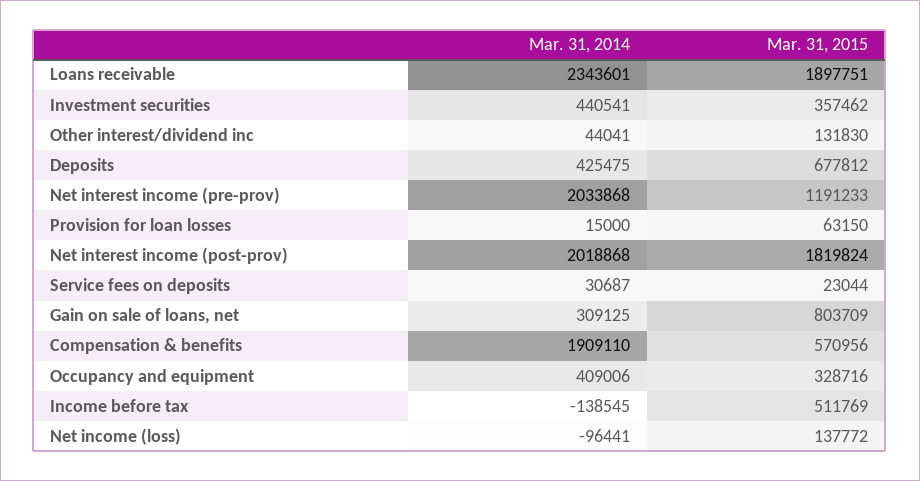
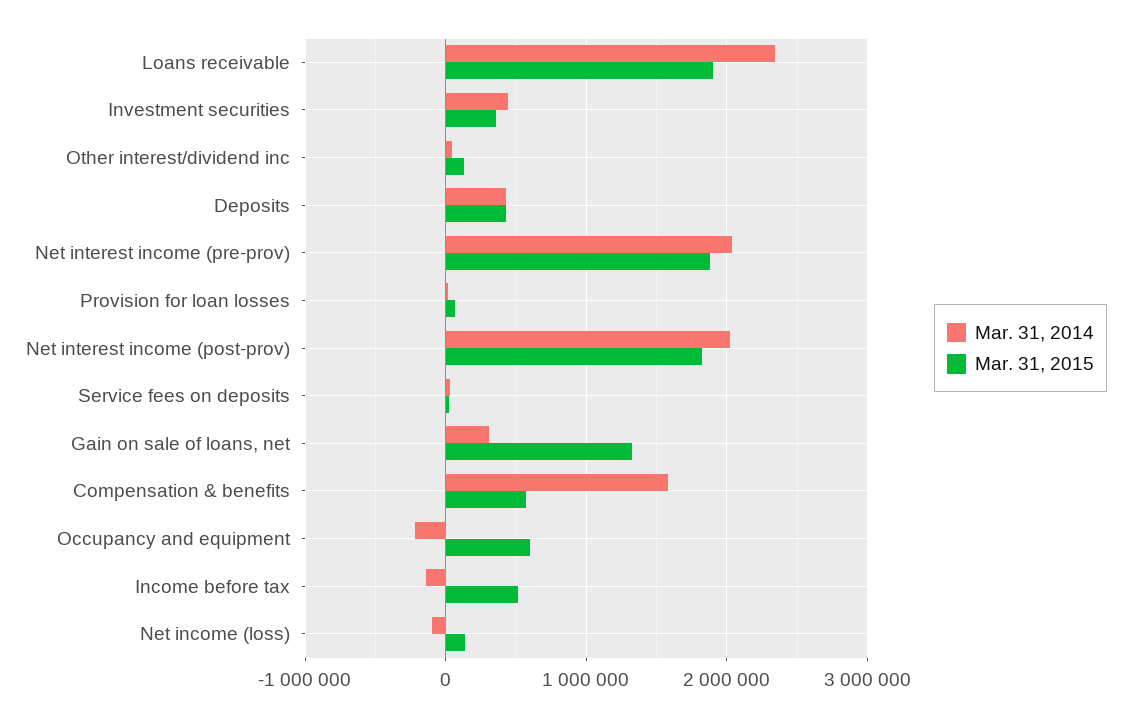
Mar. 31, 2015, Deposits: 677812 -> 400000
Mar. 31, 2015, Net interest income (pre-prov): 1191233 -> 1900000
Mar. 31, 2015, Gain on sale of loans, net: 803709 -> 1300000
Mar. 31, 2014, Compensation & benefits: 1909110 -> 1600000
Mar. 31, 2014, Occupancy and equipment: 409006 -> -200000
Mar. 31, 2015, Occupancy and equipment: 328716 -> 600000

